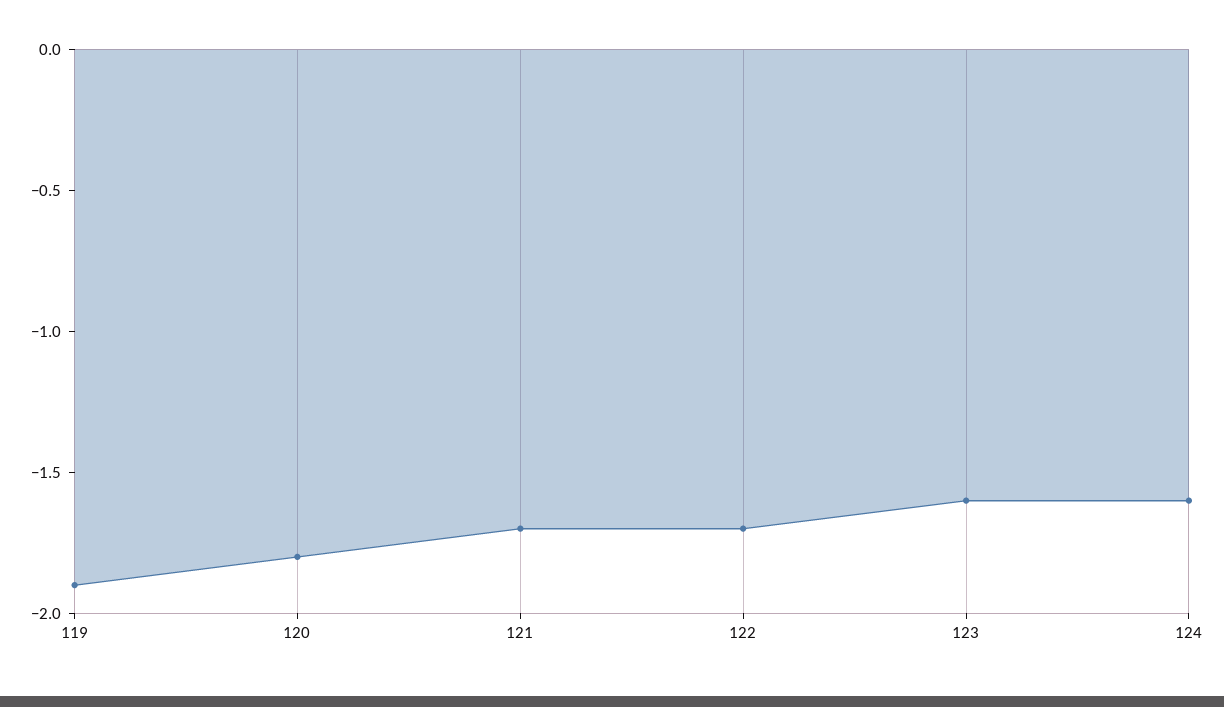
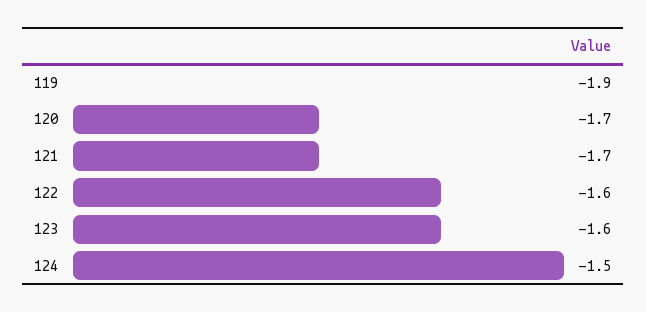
120: -1.8 -> -1.7
122: -1.7 -> -1.6
124: -1.6 -> -1.5

